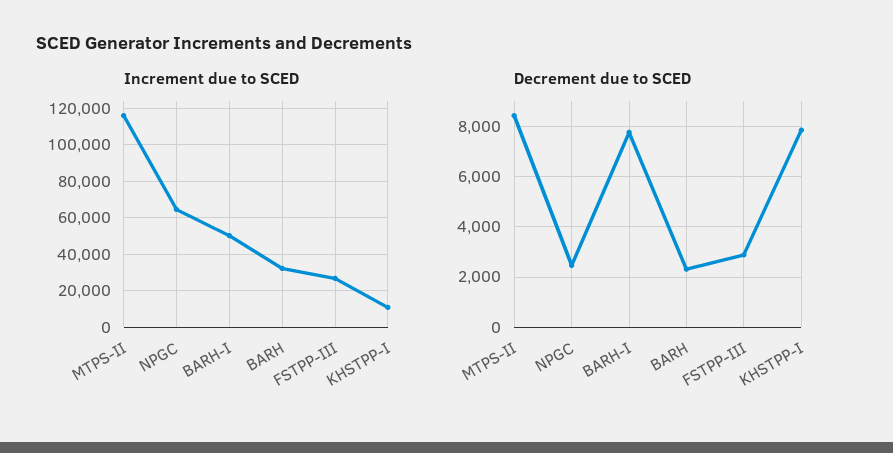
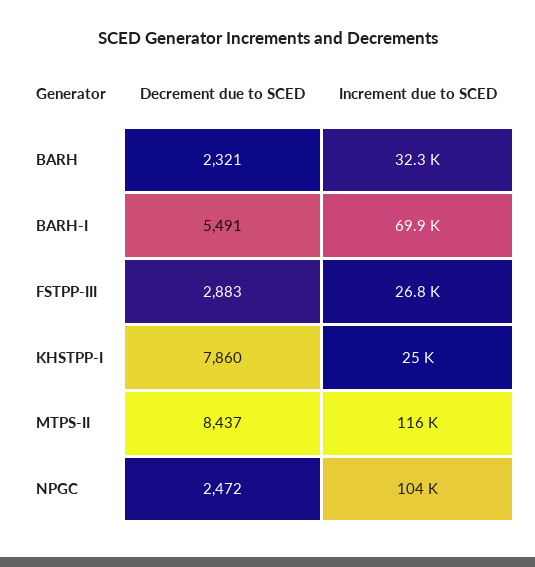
Increment due to SCED, NPGC: 65000 -> 104000
Increment due to SCED, BARH-I: 50000 -> 69900
Increment due to SCED, KHSTPP-I: 10000 -> 25000
Decrement due to SCED, BARH-I: 7750 -> 5491

